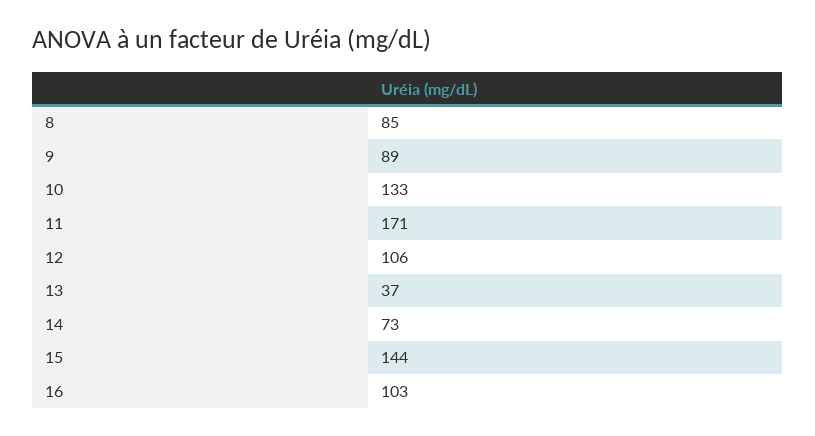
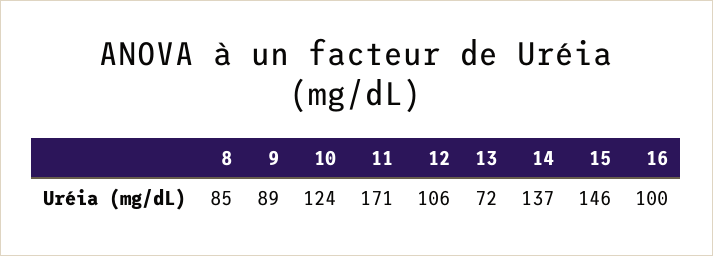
10: 133 -> 124
13: 37 -> 72
14: 73 -> 137
15: 144 -> 146
16: 103 -> 100

